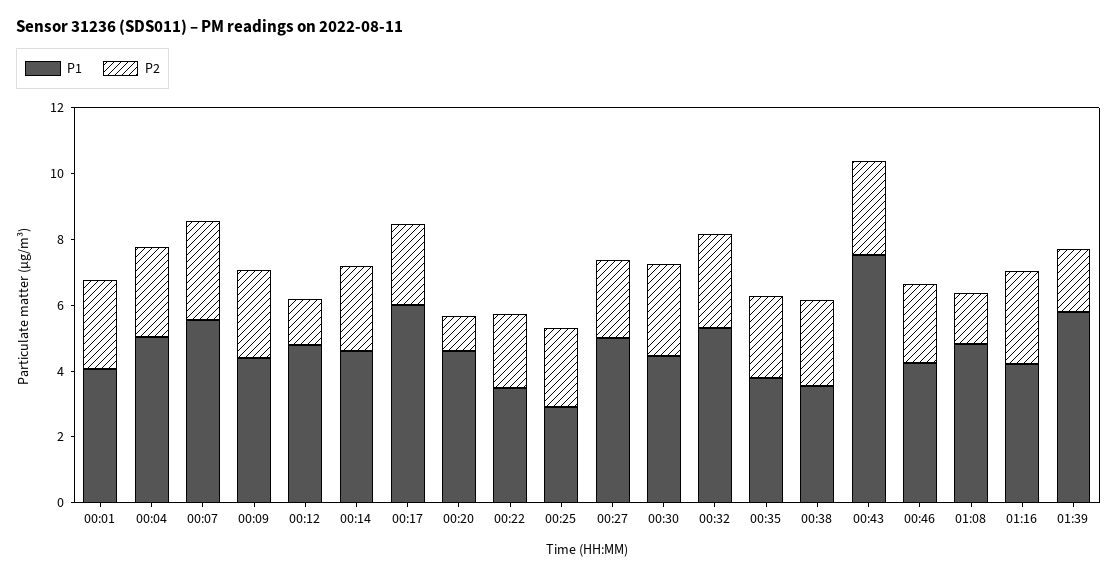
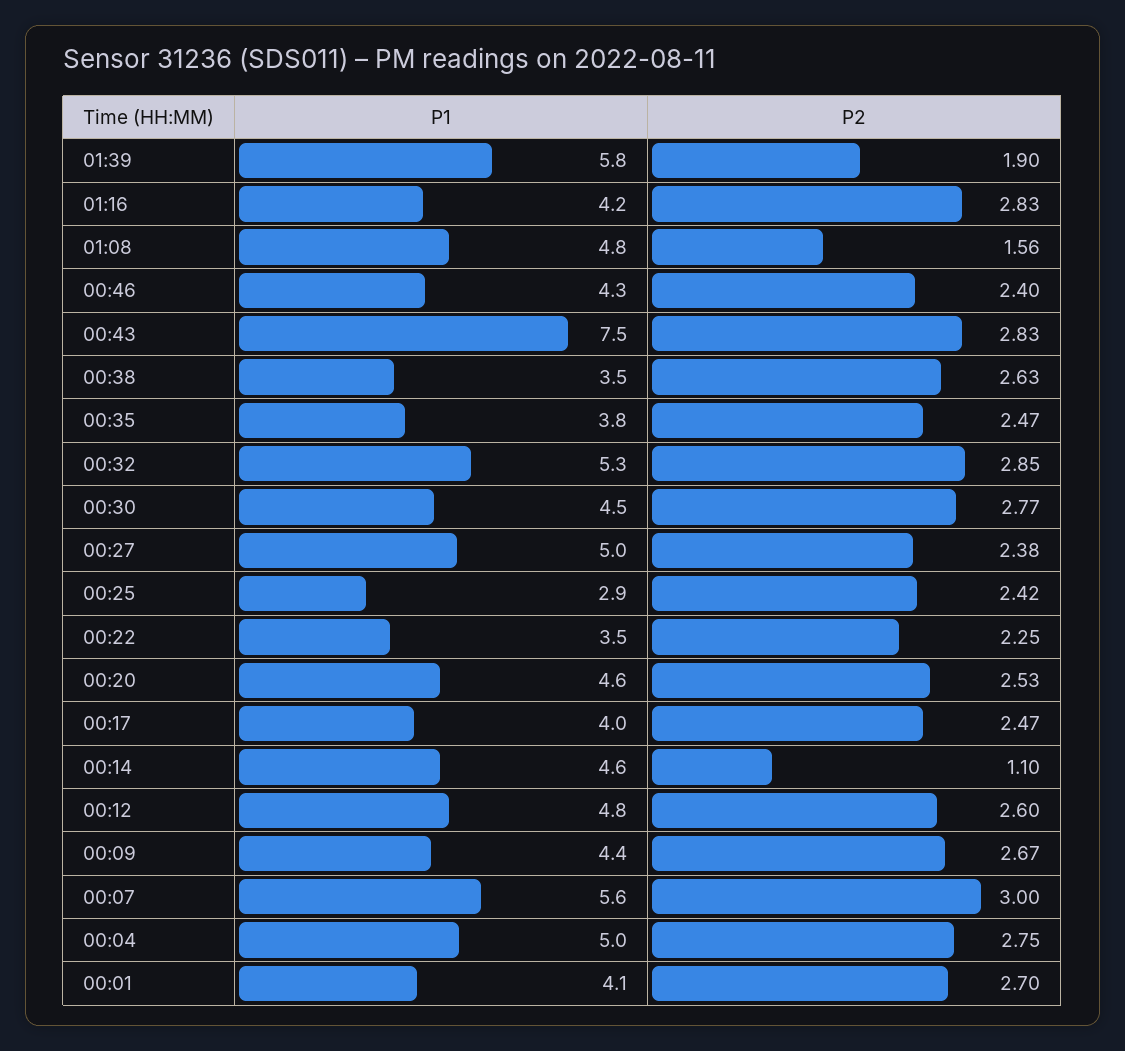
P2, 00:12: 1.5 -> 2.6
P2, 00:14: 2.5 -> 1.1
P1, 00:17: 6 -> 4
P2, 00:20: 1 -> 2.53

